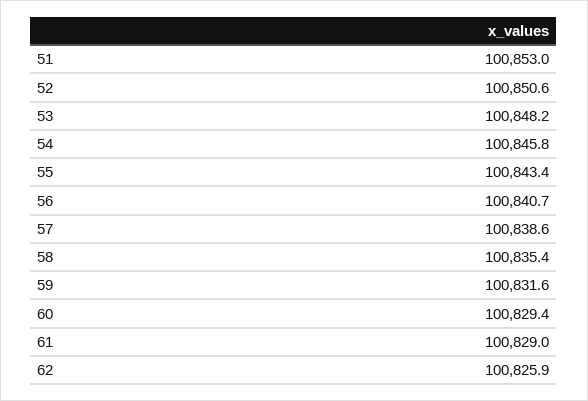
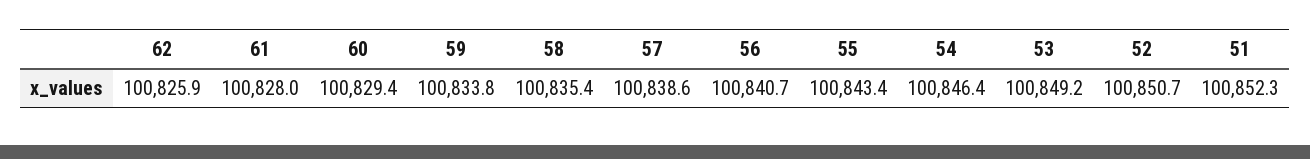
51: 100853 -> 100852.3
52: 100850.6 -> 100850.7
53: 100848.2 -> 100849.2
54: 100845.8 -> 100846.4
59: 100831.6 -> 100833.8
61: 100829 -> 100828

